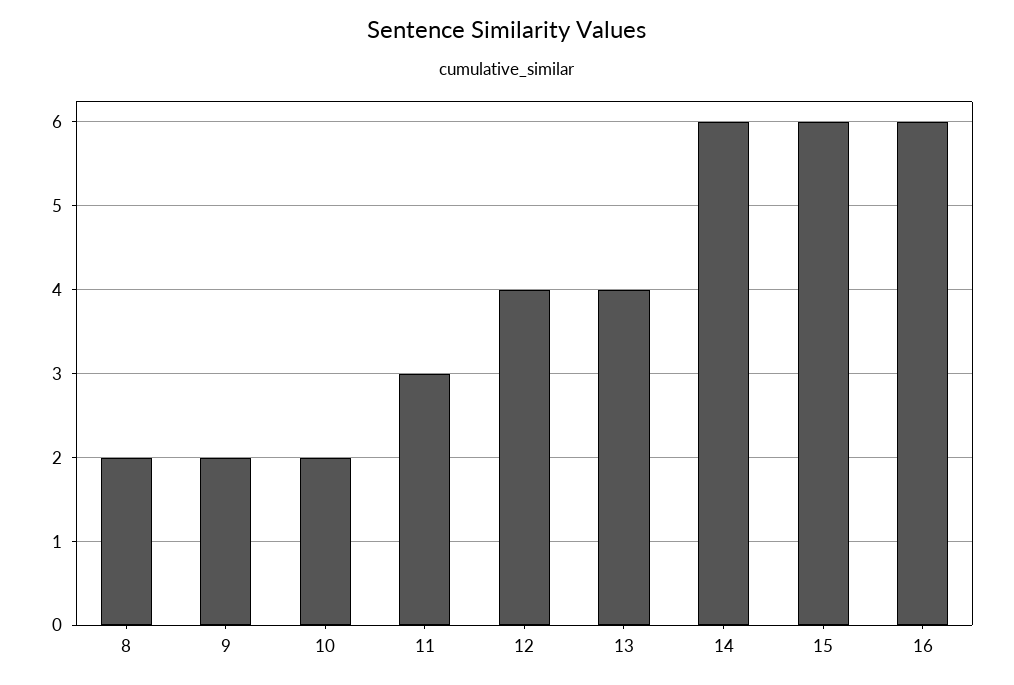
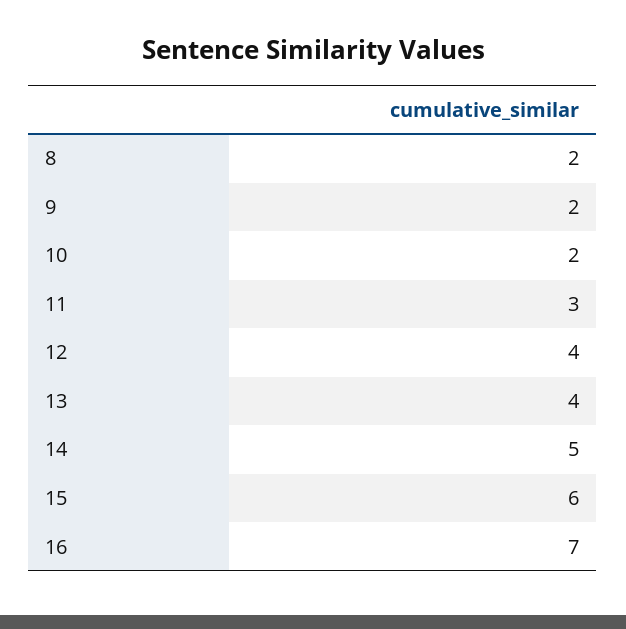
14: 6 -> 5
16: 6 -> 7

